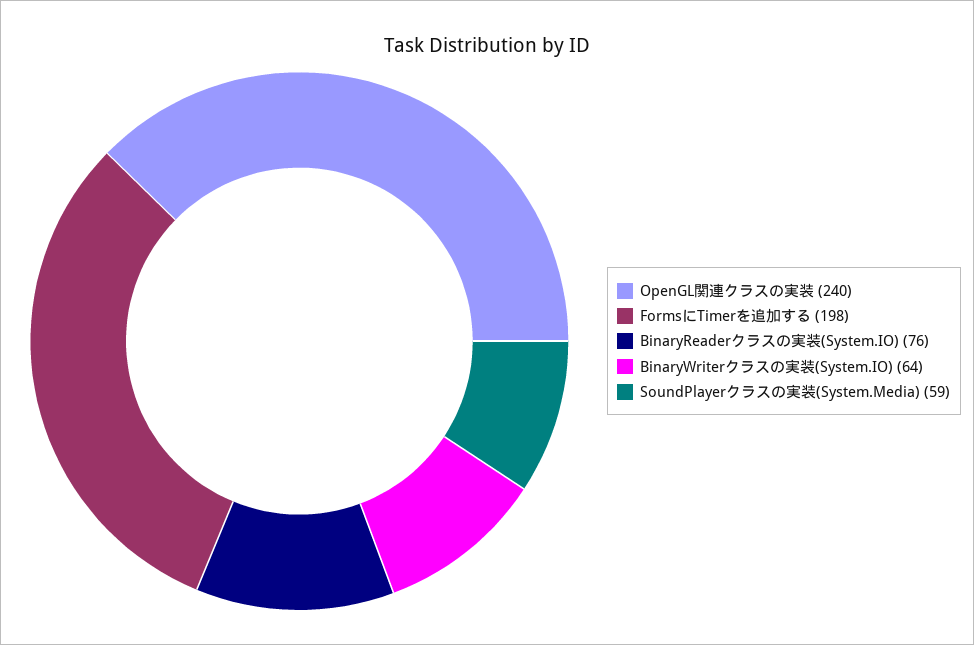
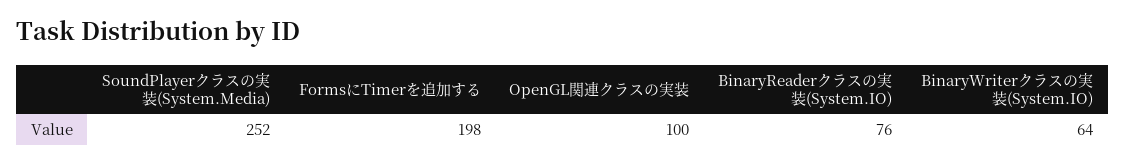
OpenGL関連クラスの実装: 240 -> 100
SoundPlayerクラスの実装(System.Media): 59 -> 252

